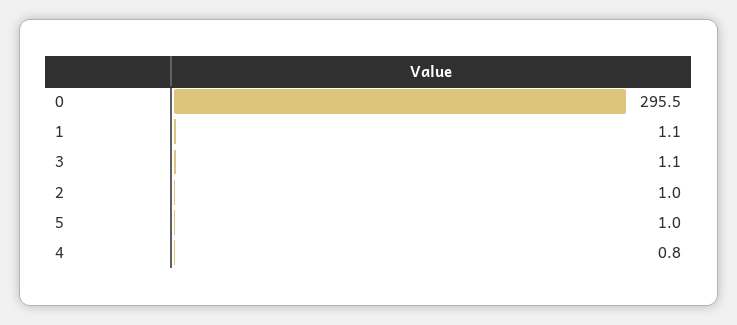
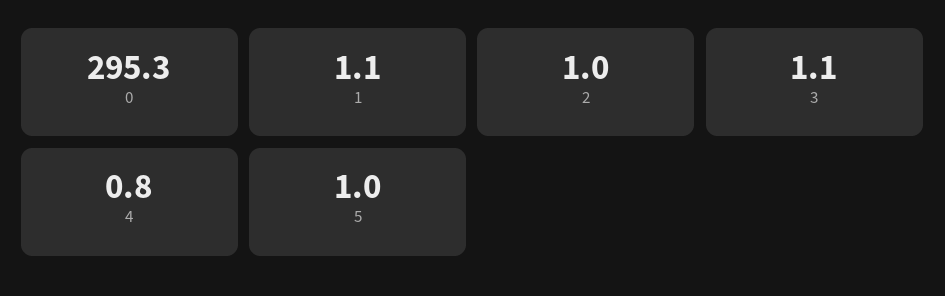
0: 295.5 -> 295.3

